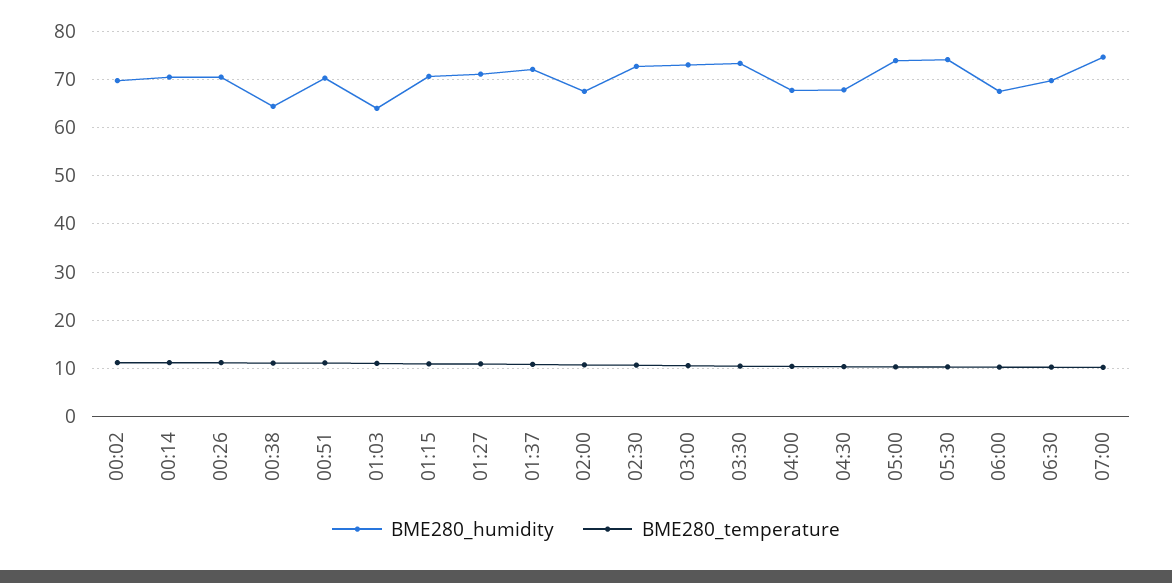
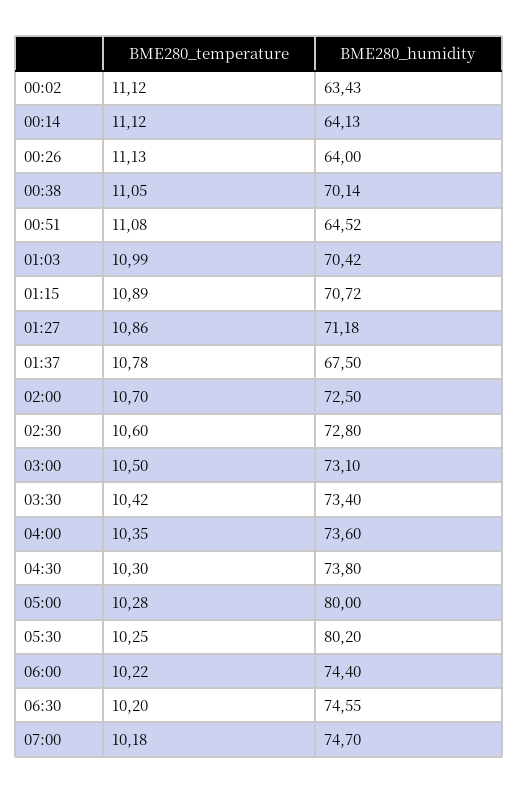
BME280_humidity, 00:02: 70 -> 63.43
BME280_humidity, 00:14: 70 -> 64.13
BME280_humidity, 00:26: 70 -> 64
BME280_humidity, 00:38: 64 -> 70.14
BME280_humidity, 00:51: 70 -> 64.52
BME280_humidity, 01:03: 64 -> 70.42
BME280_humidity, 01:37: 72 -> 67.5
BME280_humidity, 02:00: 68 -> 72.5
BME280_humidity, 04:00: 68 -> 73.6
BME280_humidity, 04:30: 68 -> 73.8
BME280_humidity, 05:00: 74 -> 80
BME280_humidity, 05:30: 74 -> 80.2
BME280_humidity, 06:00: 68 -> 74.4
BME280_humidity, 06:30: 70 -> 74.55

